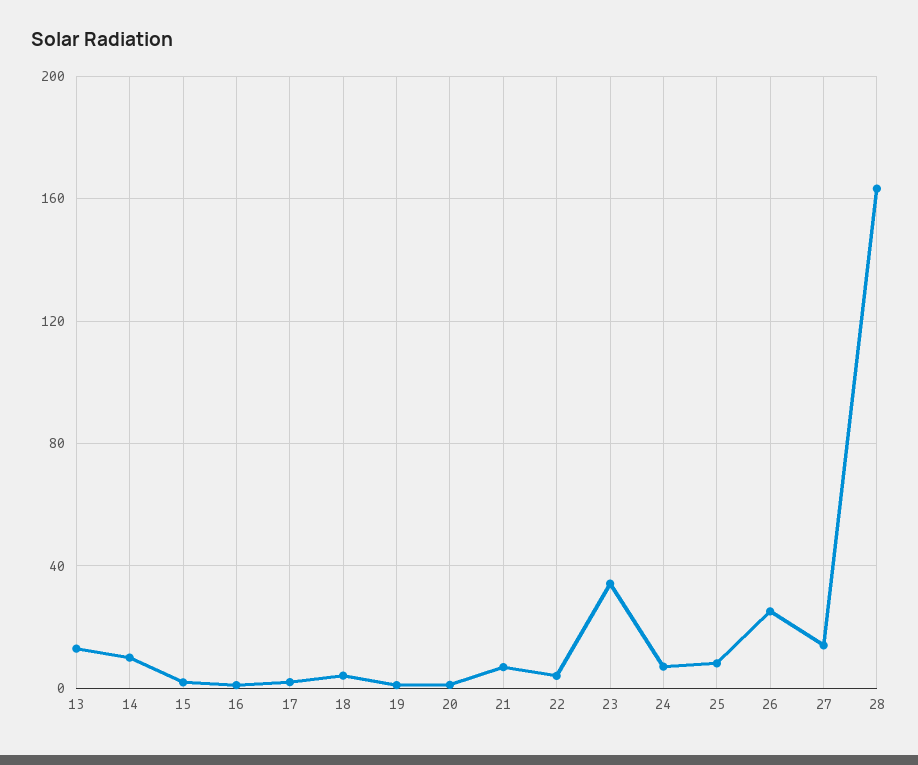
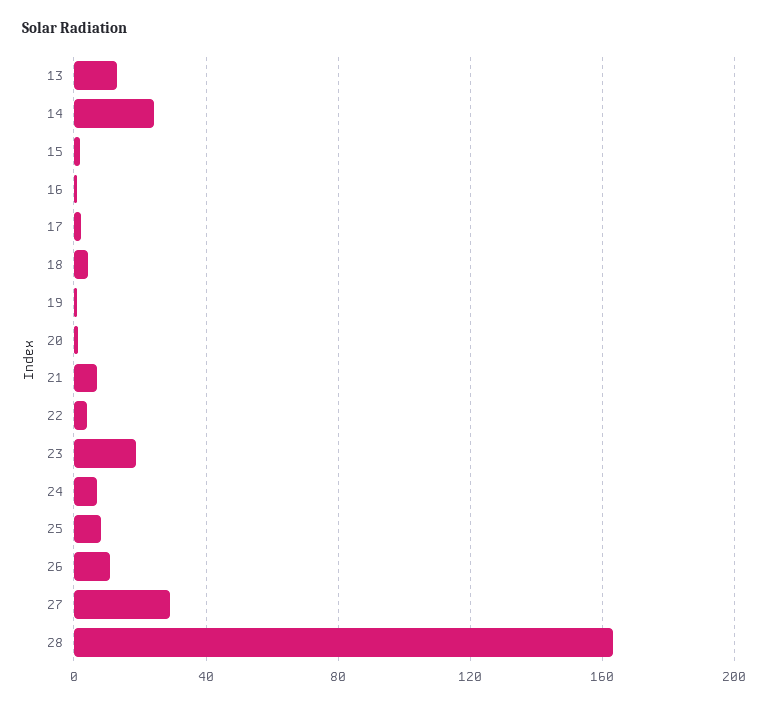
14: 10 -> 25
23: 35 -> 20
26: 25 -> 10
27: 15 -> 30

